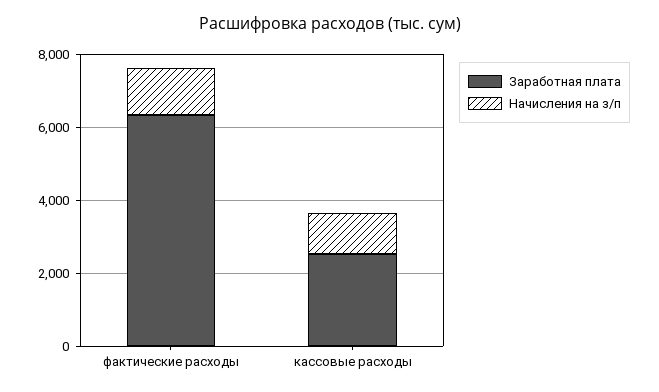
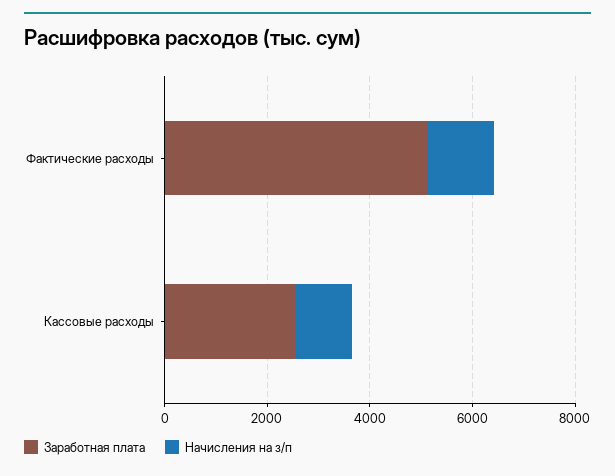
Заработная плата, фактические расходы: 6500 -> 5000

